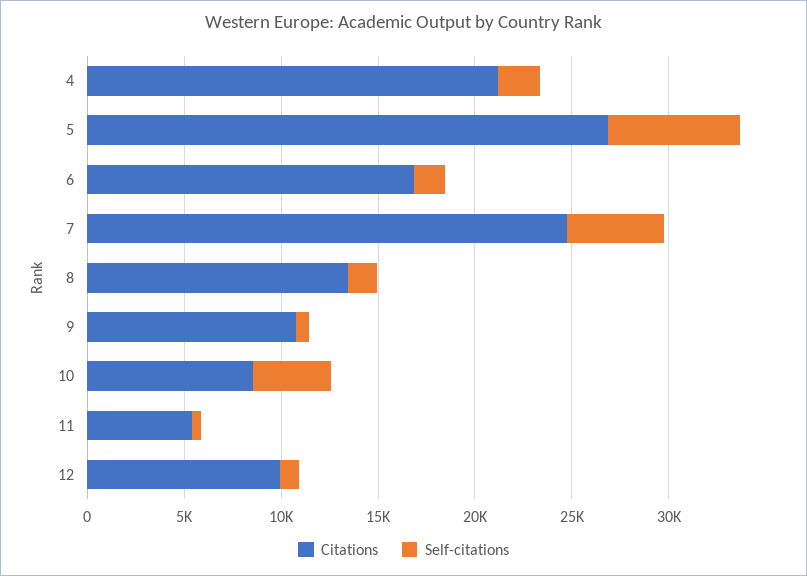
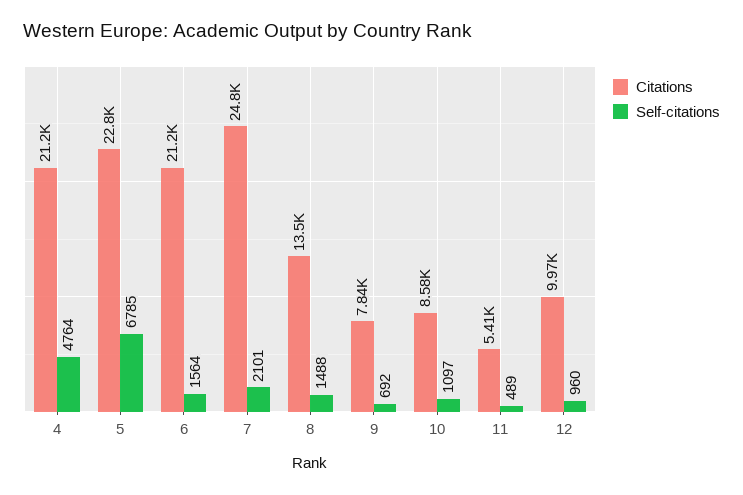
Self-citations, 4: 2000 -> 4764
Citations, 5: 27000 -> 22800
Citations, 6: 17000 -> 21200
Self-citations, 7: 5000 -> 2101
Citations, 9: 11000 -> 7840
Self-citations, 10: 4000 -> 1097

